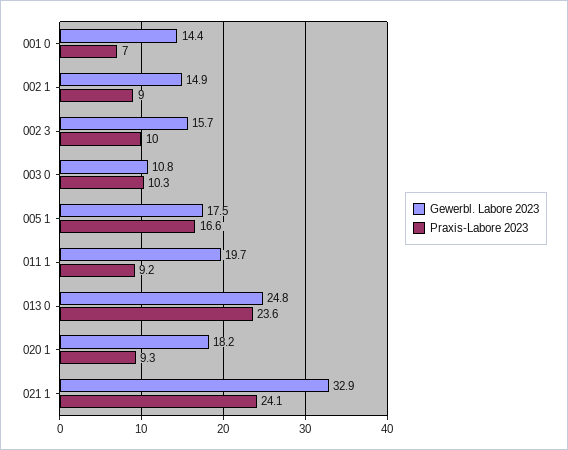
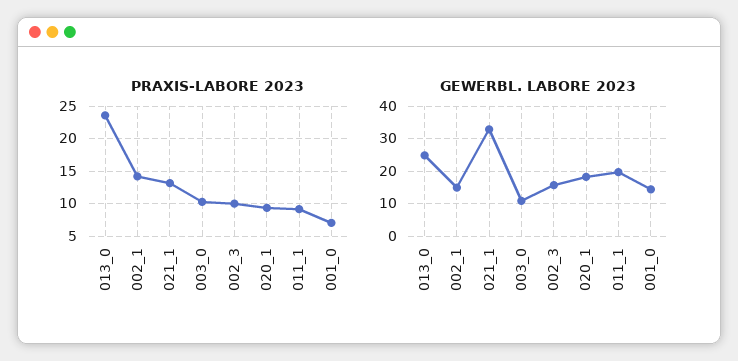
Praxis-Labore 2023, 002 1: 9 -> 14
Gewerbl. Labore 2023, 005 1: 17.5 -> none
Praxis-Labore 2023, 005 1: 16.6 -> none
Praxis-Labore 2023, 021 1: 24.1 -> 13

